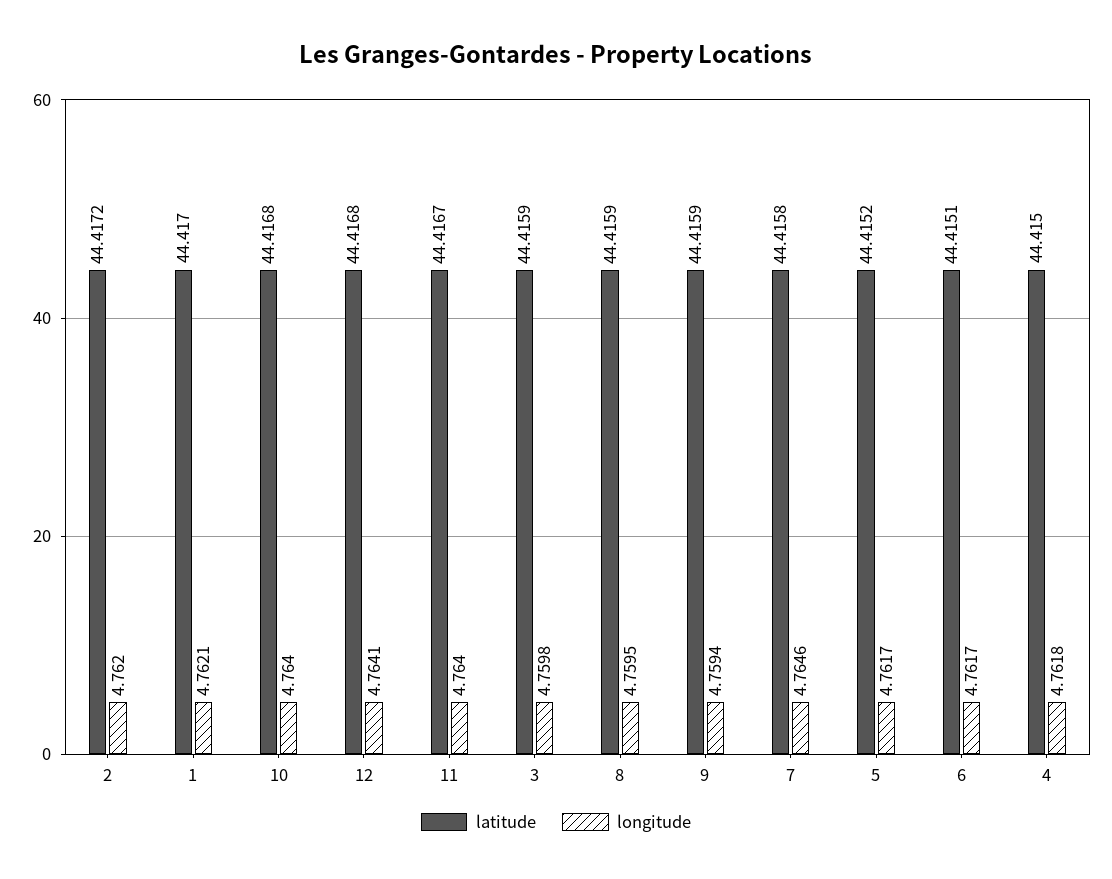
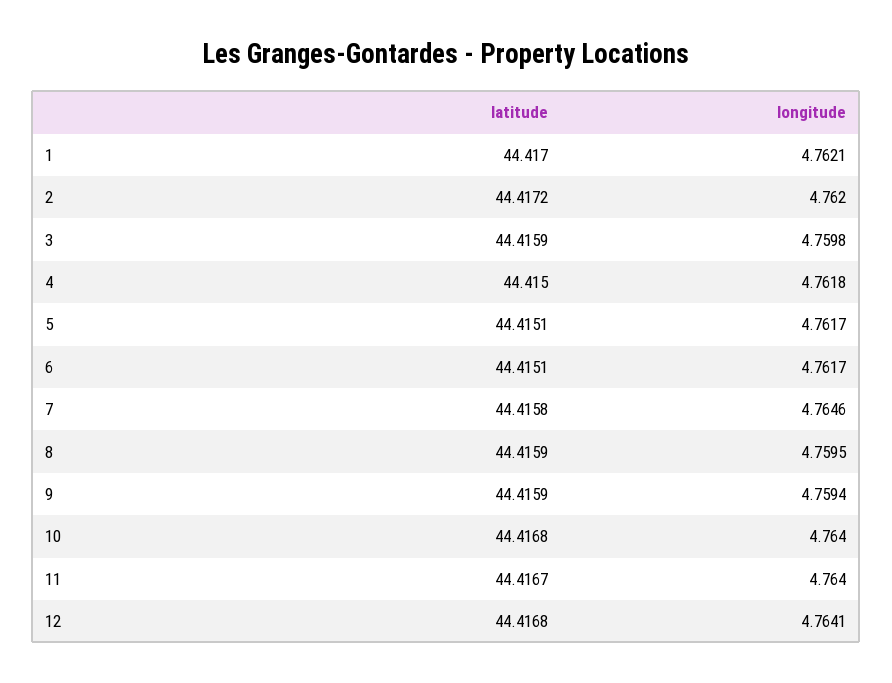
latitude, 5: 44.4152 -> 44.4151

